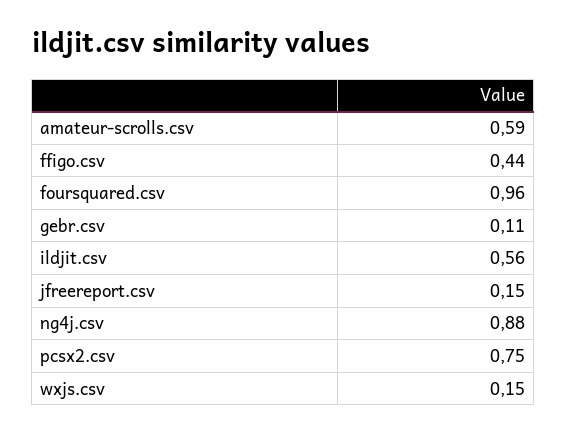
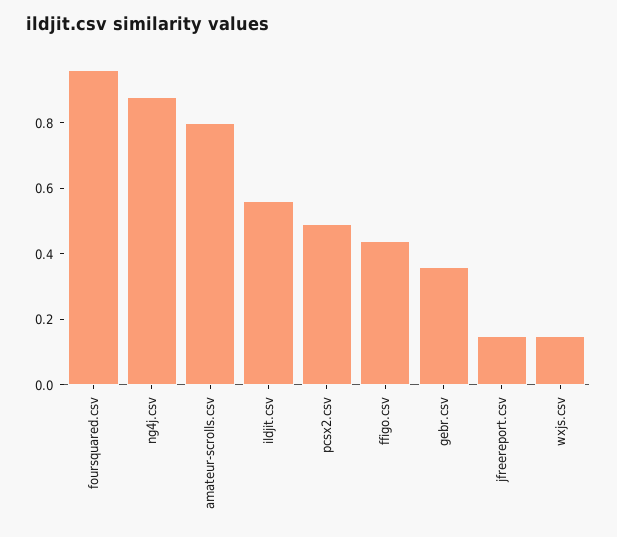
amateur-scrolls.csv: 0.59 -> 0.8
gebr.csv: 0.11 -> 0.35
pcsx2.csv: 0.75 -> 0.5

